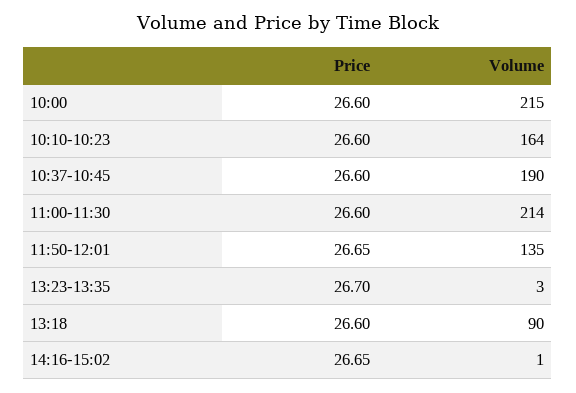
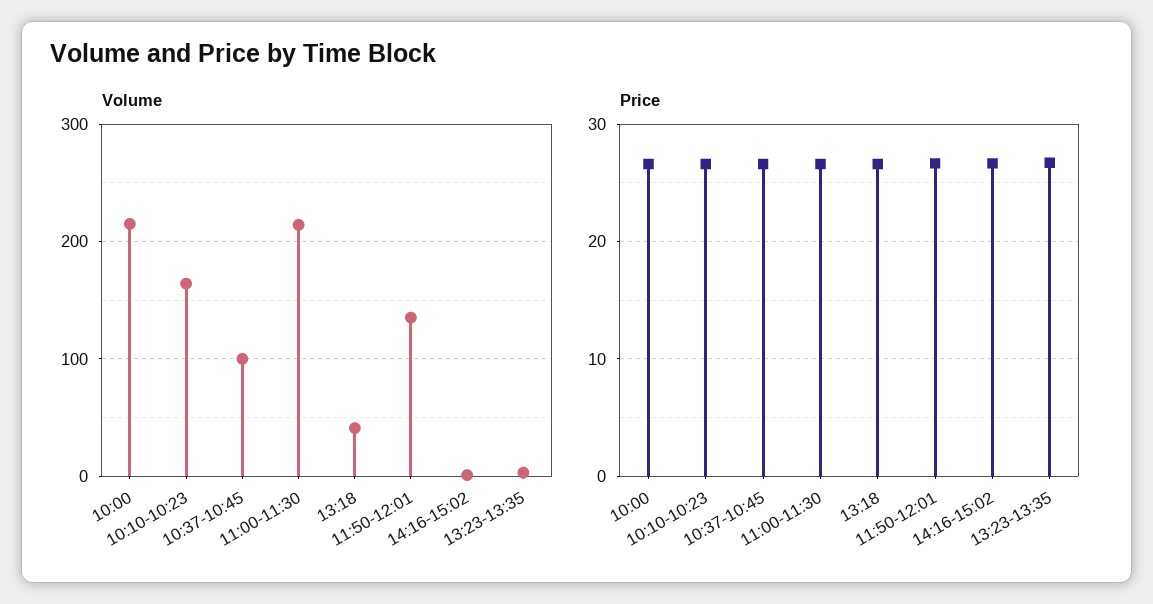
Volume, 10:37-10:45: 190 -> 100
Volume, 13:18: 90 -> 40

